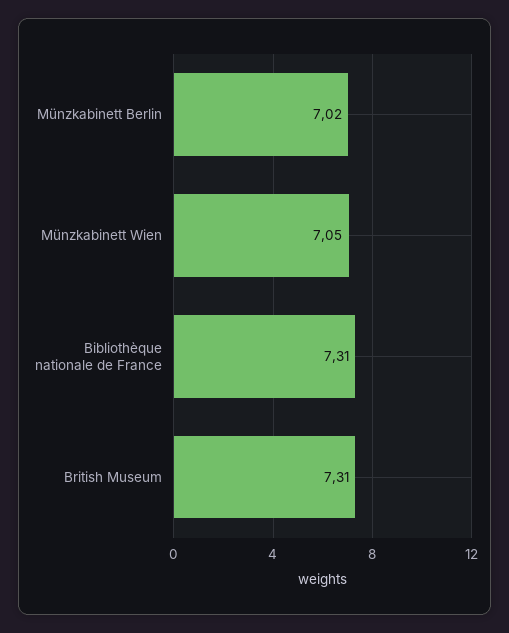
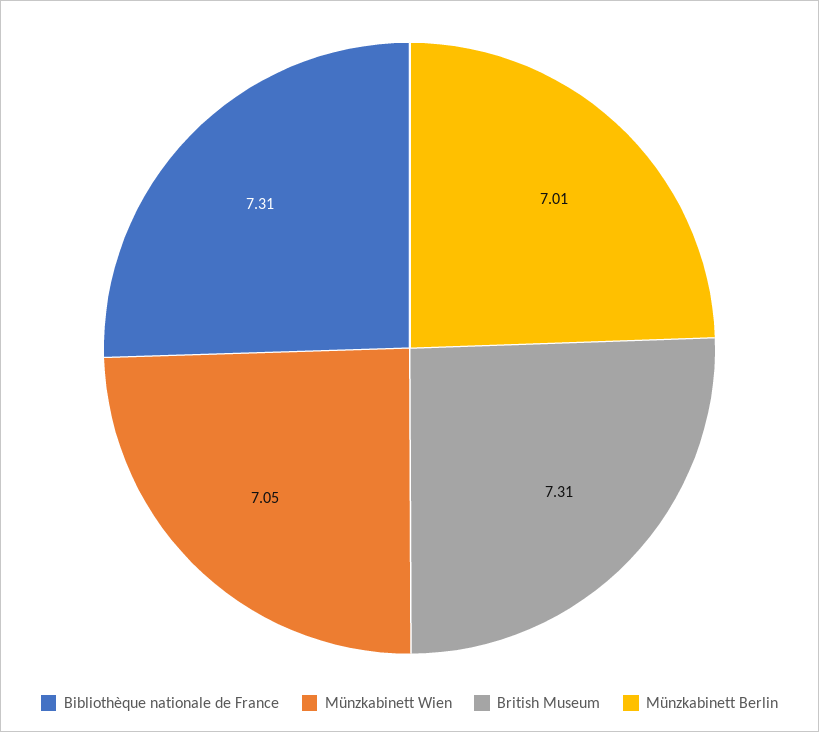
Münzkabinett Berlin: 7.02 -> 7.01

